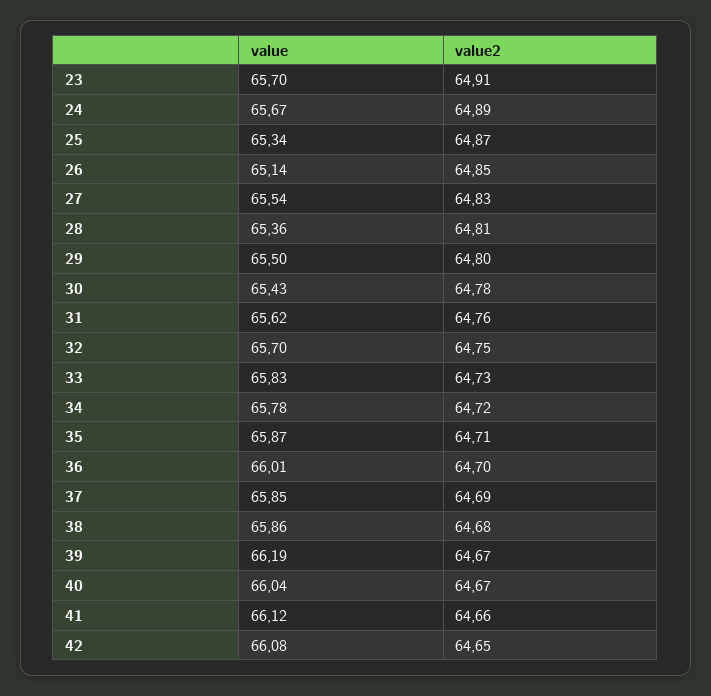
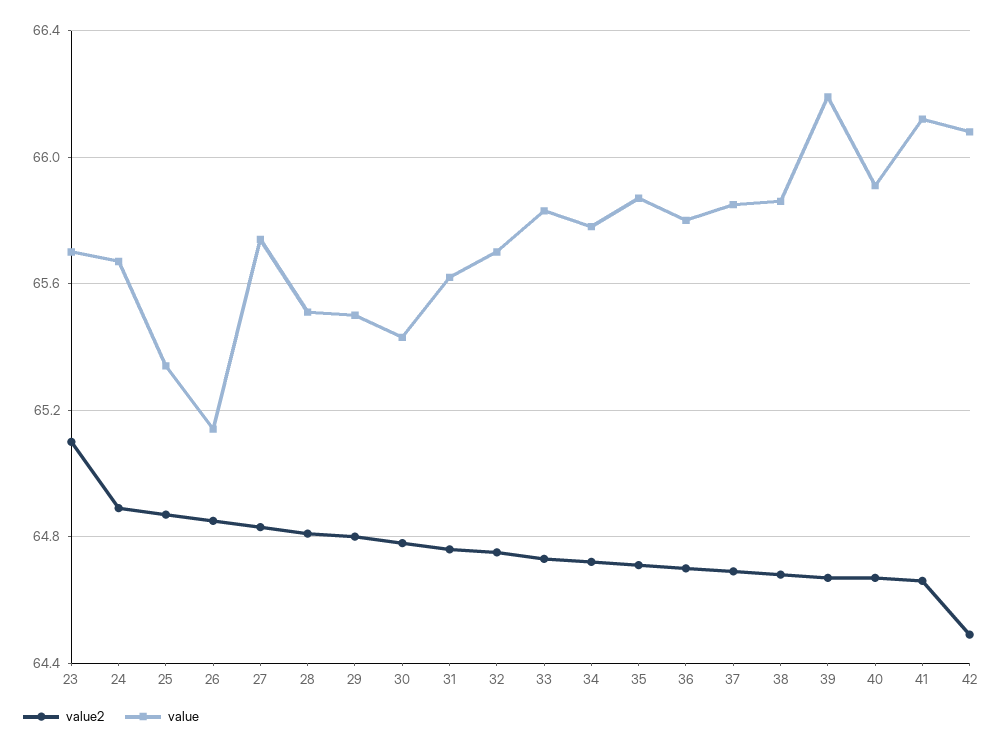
value2, 23: 64.91 -> 65.1
value, 27: 65.54 -> 65.75
value, 28: 65.36 -> 65.5
value, 36: 66.01 -> 65.8
value, 40: 66.04 -> 65.9
value2, 42: 64.65 -> 64.5

